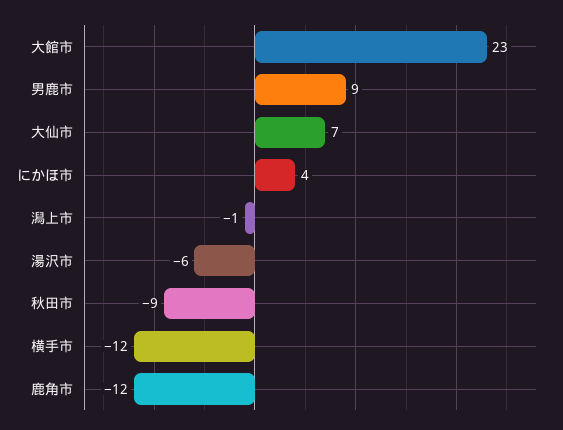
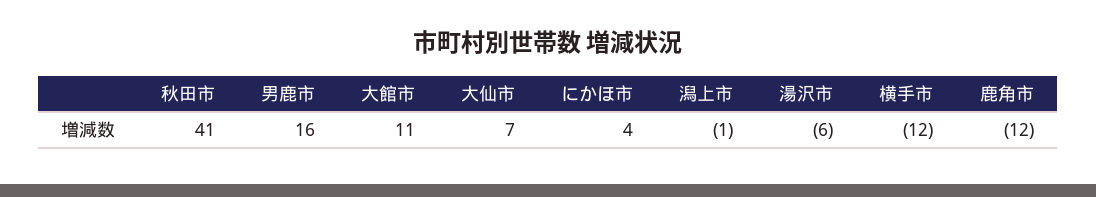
大館市: 23 -> 11
男鹿市: 9 -> 16
秋田市: -9 -> 41

